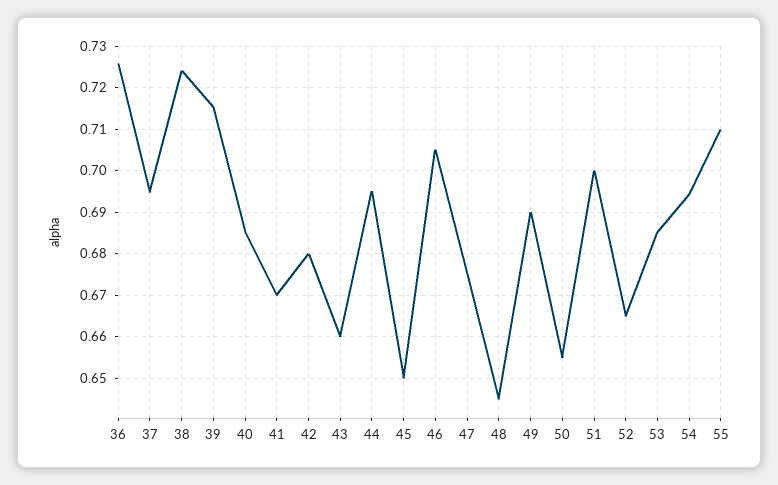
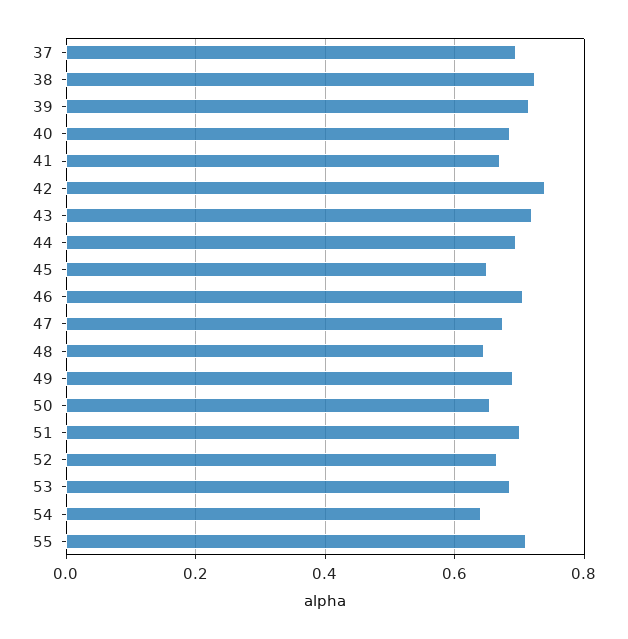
36: 0.726 -> none
42: 0.68 -> 0.74
43: 0.66 -> 0.72
54: 0.694 -> 0.64

